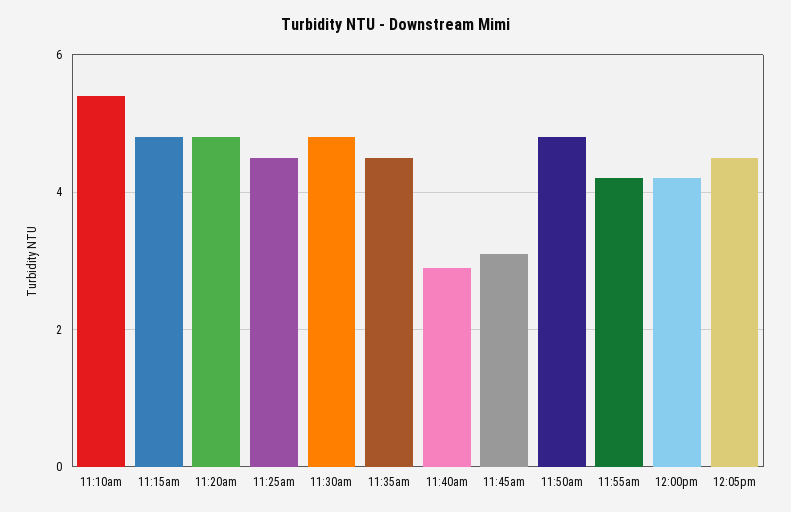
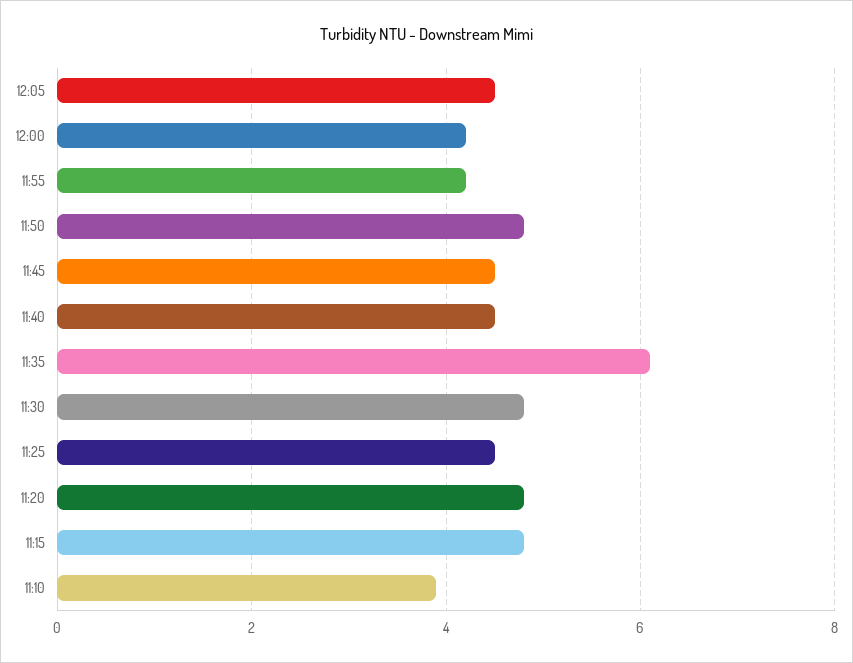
11:10am: 5.5 -> 4
11:35am: 4.5 -> 6
11:40am: 3 -> 4.5
11:45am: 3 -> 4.5

